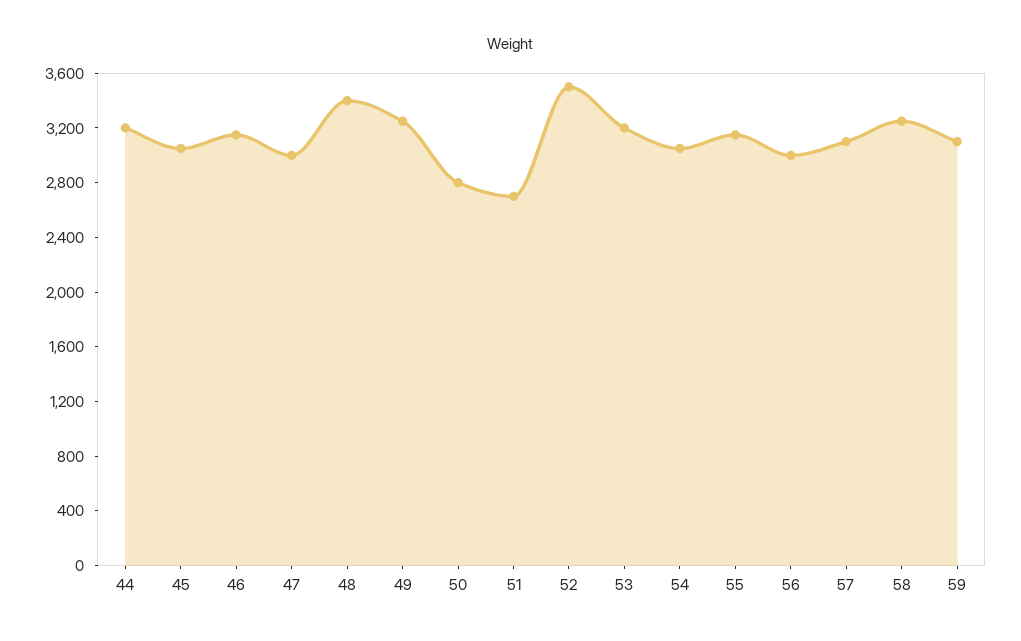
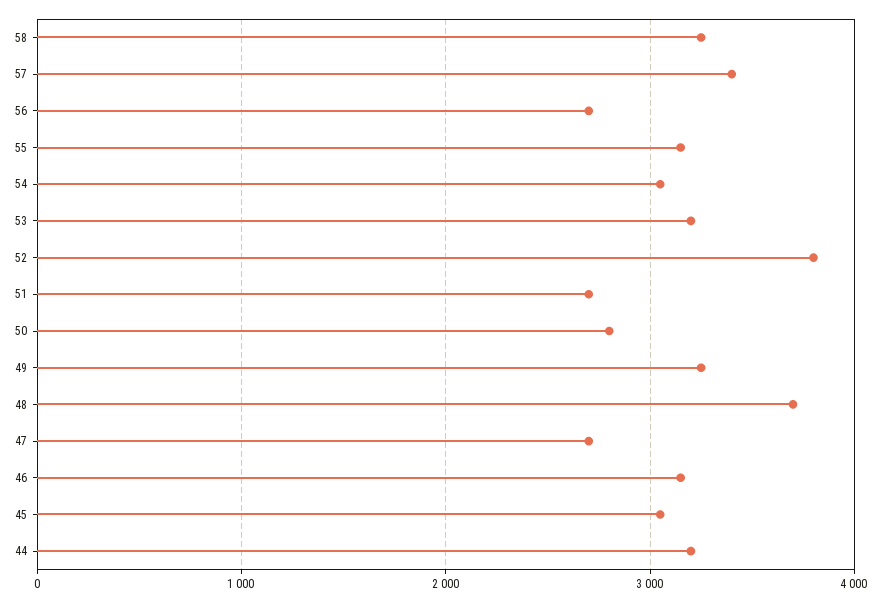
47: 3000 -> 2700
48: 3400 -> 3700
52: 3500 -> 3800
56: 3000 -> 2700
57: 3100 -> 3400
59: 3100 -> none

